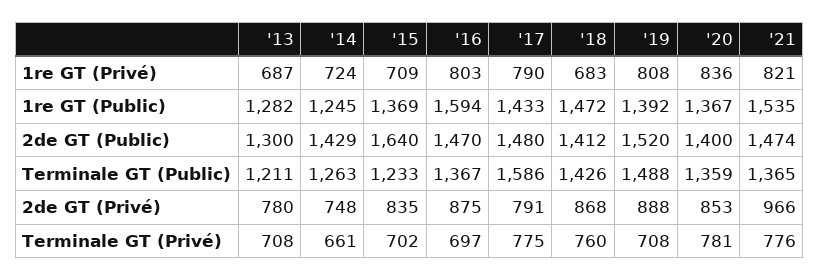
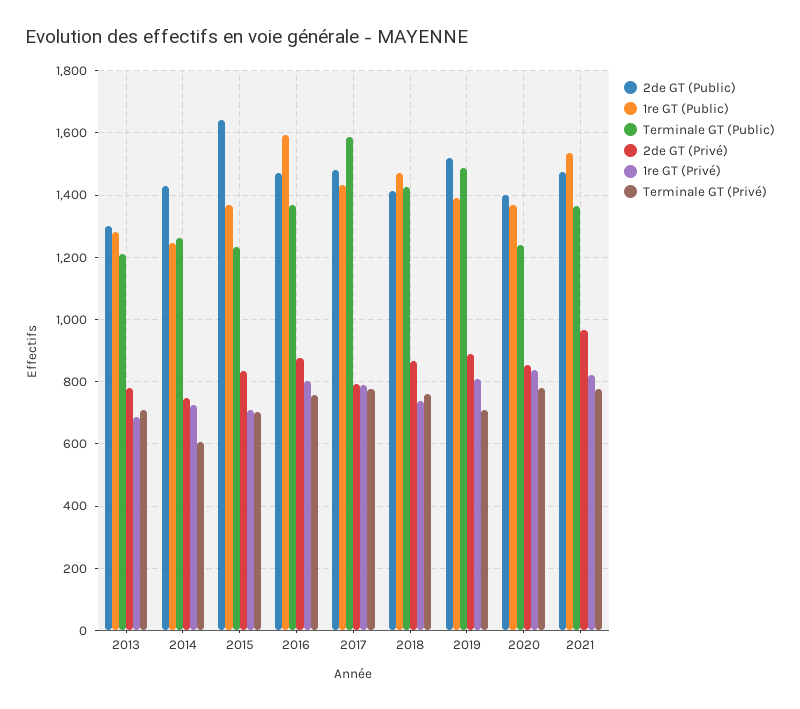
1re GT (Privé), '18: 683 -> 740
Terminale GT (Public), '20: 1359 -> 1240
Terminale GT (Privé), '14: 661 -> 600
Terminale GT (Privé), '16: 697 -> 760

